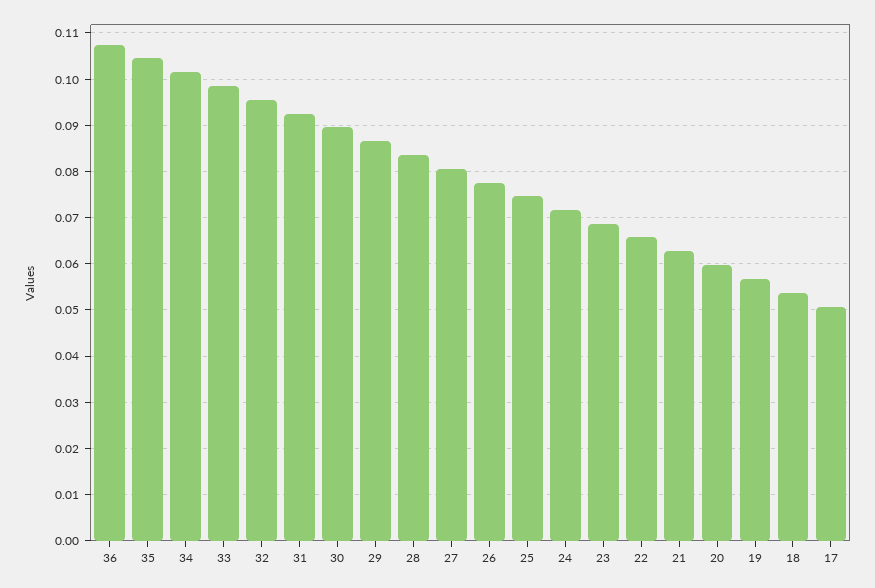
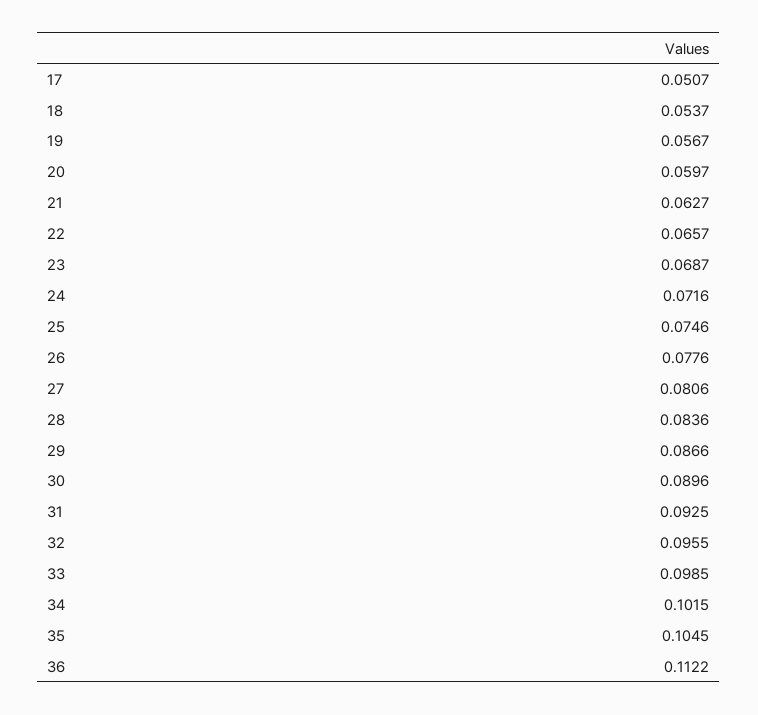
36: 0.108 -> 0.1122

